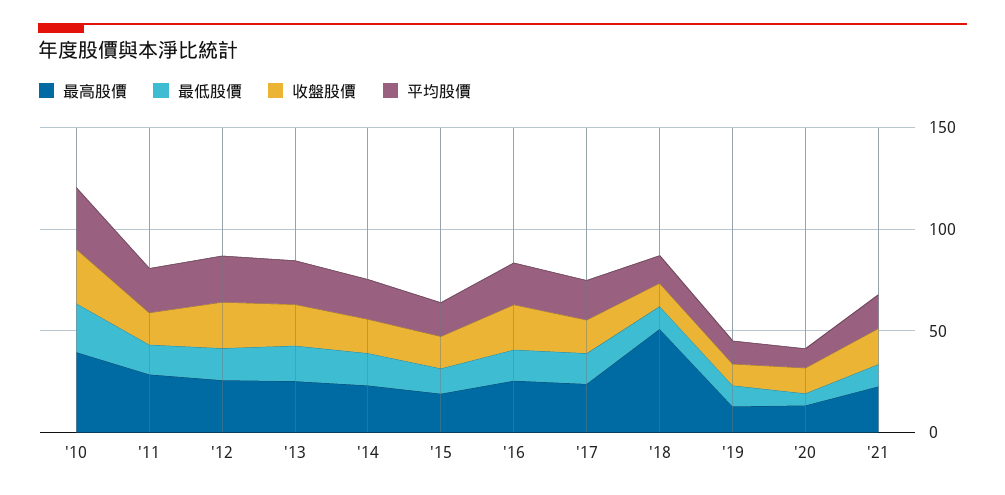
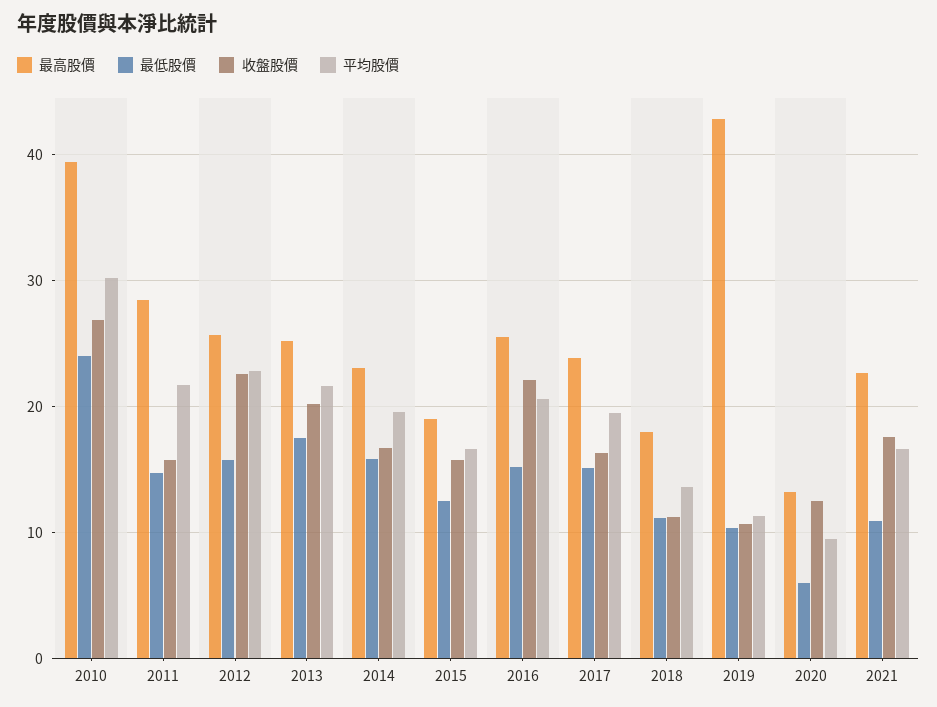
最高股價, '18: 50 -> 18
最高股價, '19: 10 -> 43

